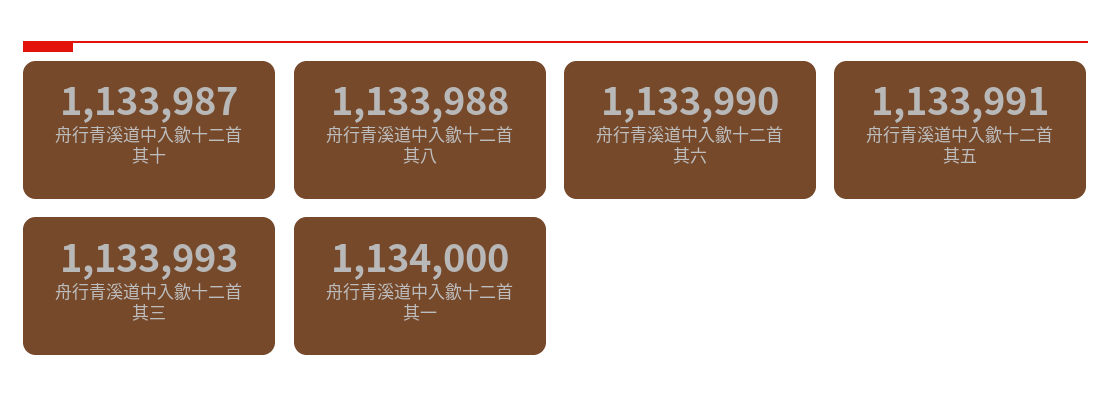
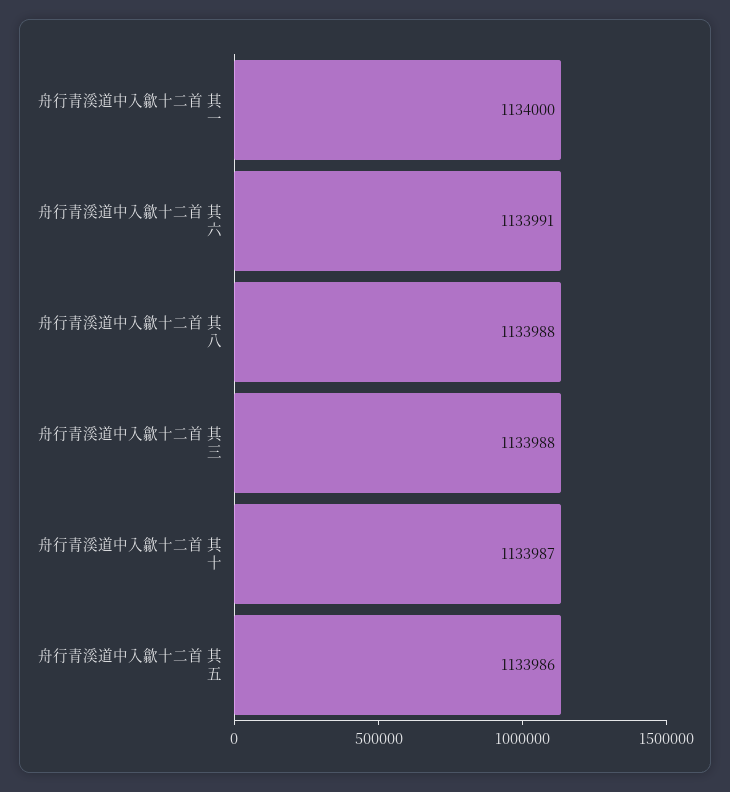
舟行青溪道中入歙十二首 其六: 1133990 -> 1133991
舟行青溪道中入歙十二首 其五: 1133991 -> 1133986
舟行青溪道中入歙十二首 其三: 1133993 -> 1133988

